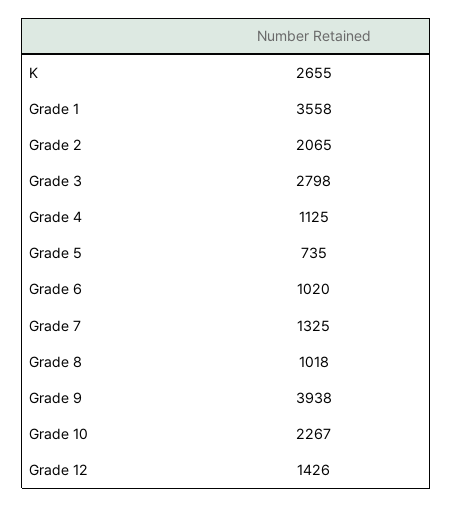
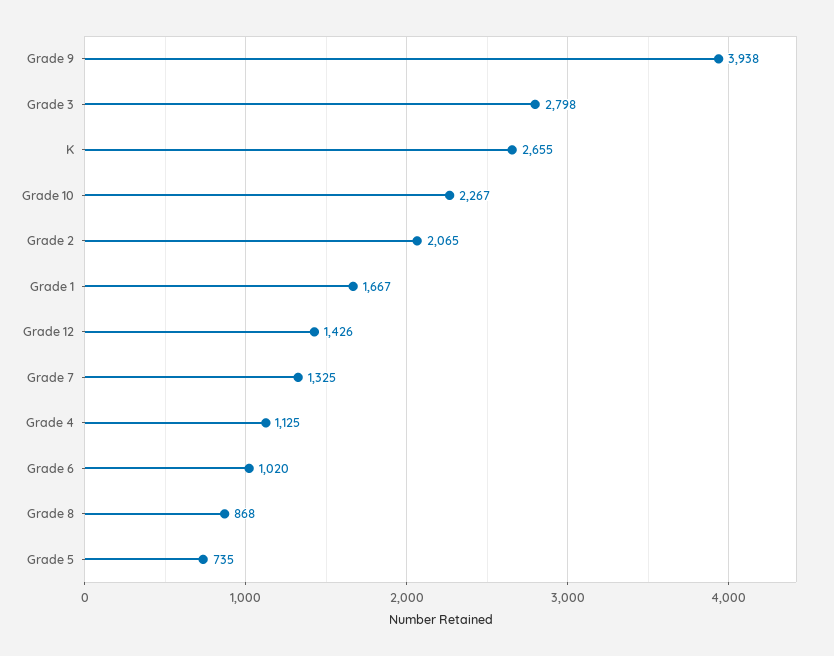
Grade 1: 3558 -> 1667
Grade 8: 1018 -> 868

